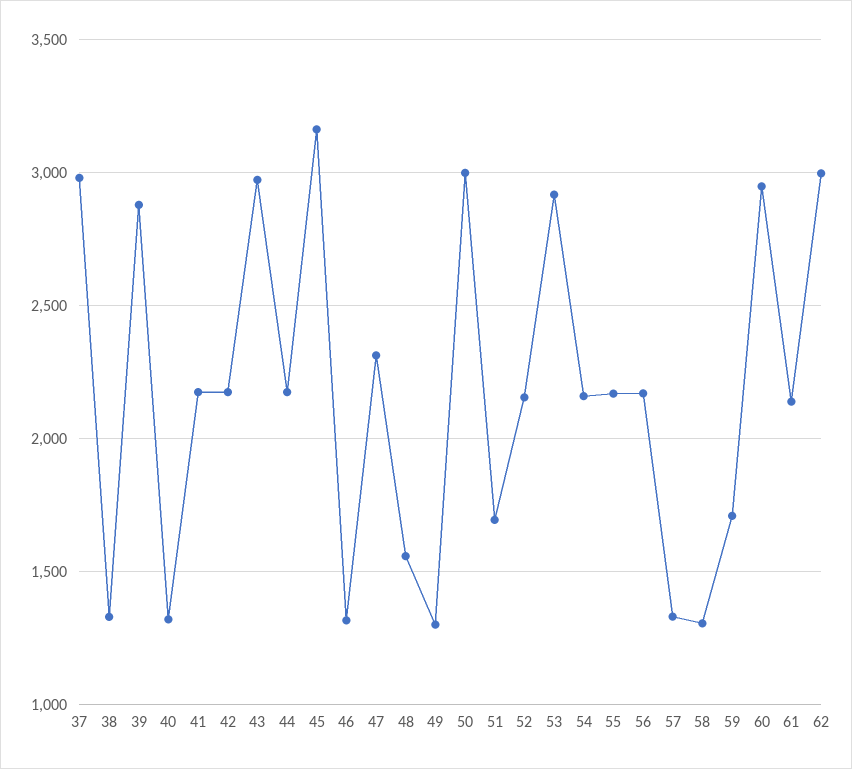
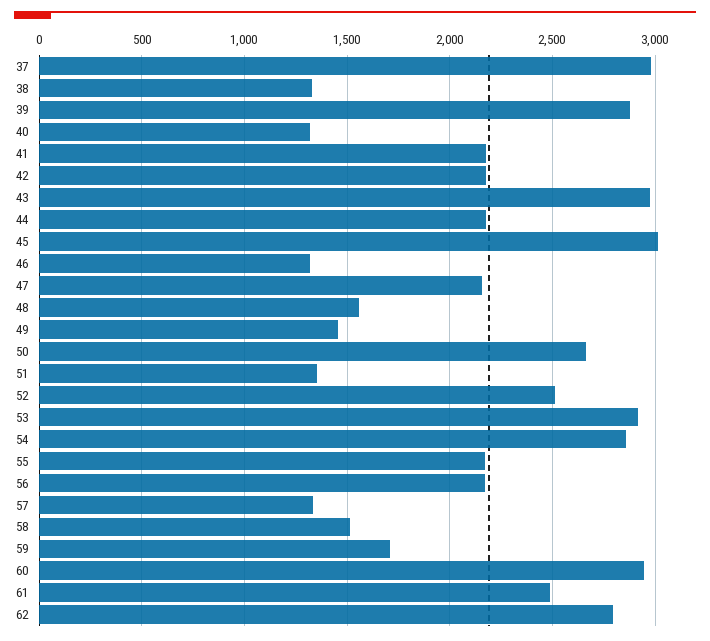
45: 3150 -> 3000
47: 2300 -> 2150
49: 1300 -> 1450
50: 3000 -> 2650
51: 1700 -> 1350
52: 2150 -> 2500
54: 2150 -> 2850
58: 1300 -> 1500
61: 2150 -> 2500
62: 3000 -> 2800

